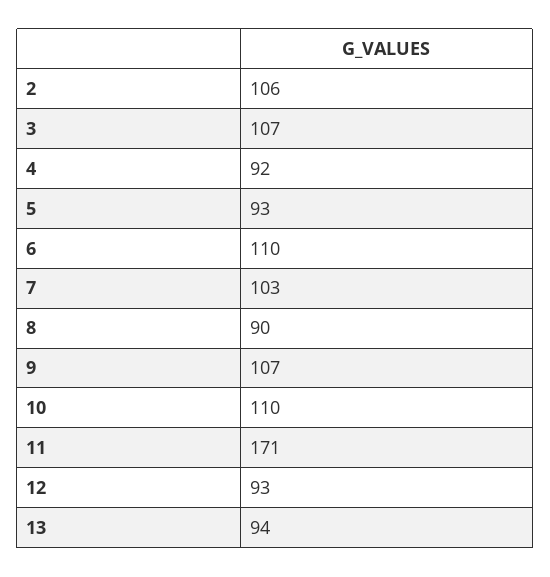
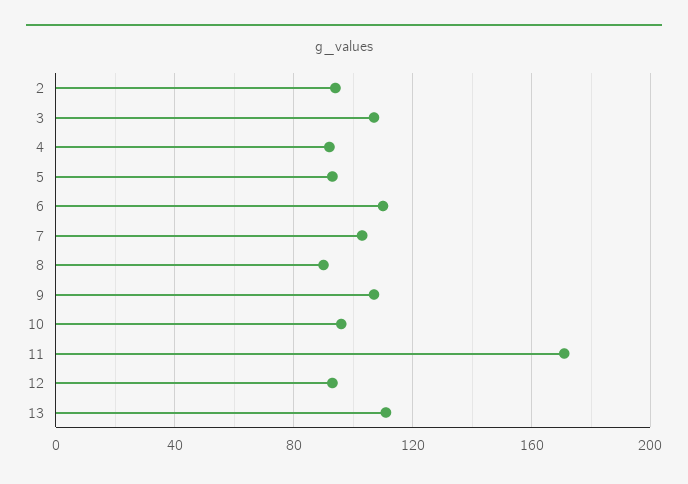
2: 106 -> 95
10: 110 -> 95
13: 94 -> 110

